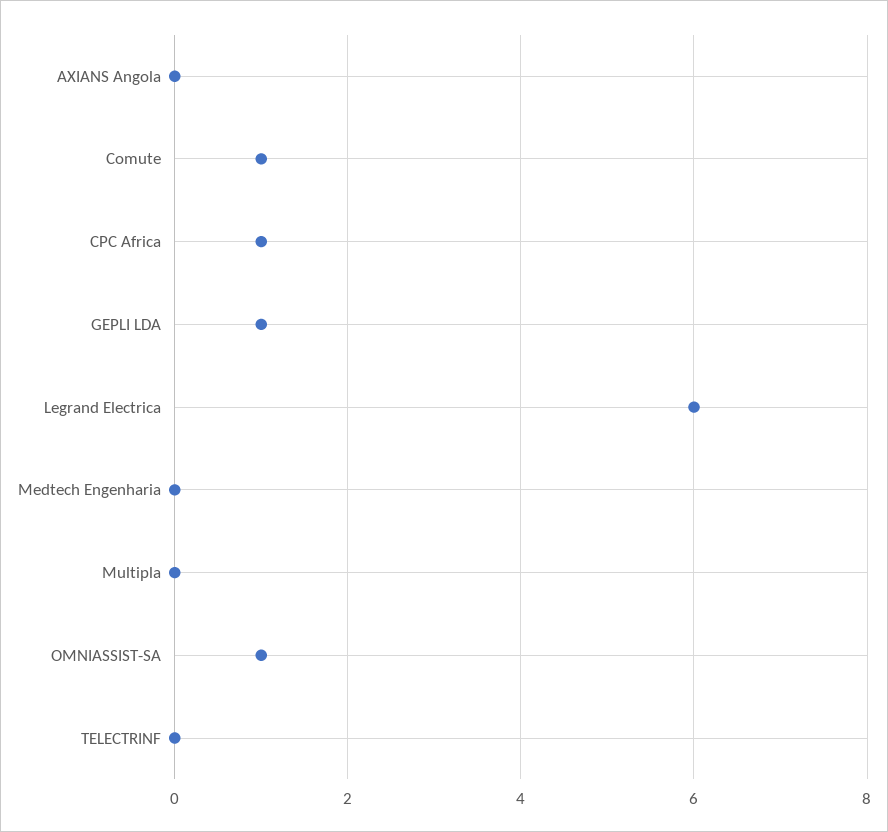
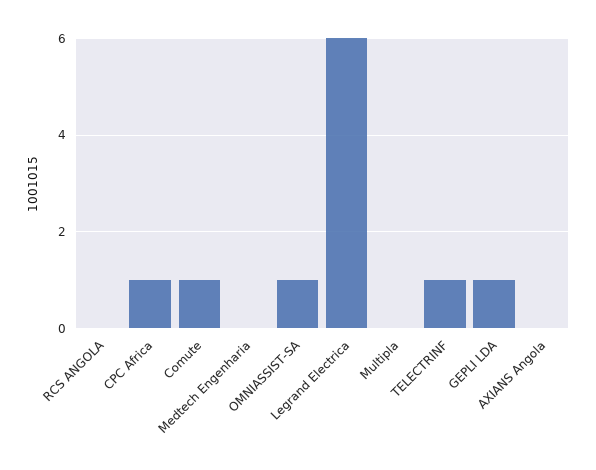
TELECTRINF: 0 -> 1
RCS ANGOLA: none -> 0

